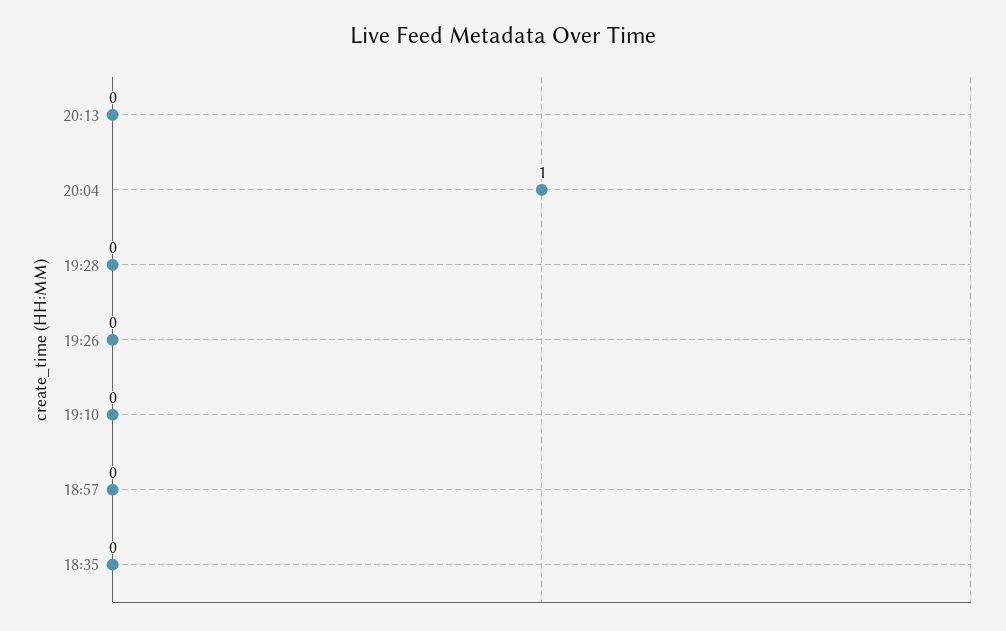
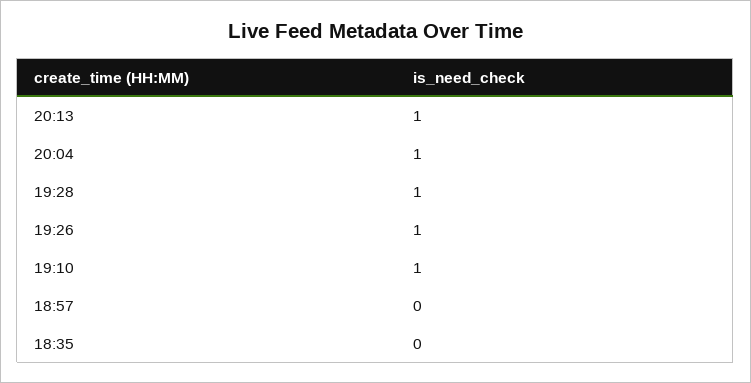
20:13: 0 -> 1
19:28: 0 -> 1
19:26: 0 -> 1
19:10: 0 -> 1

